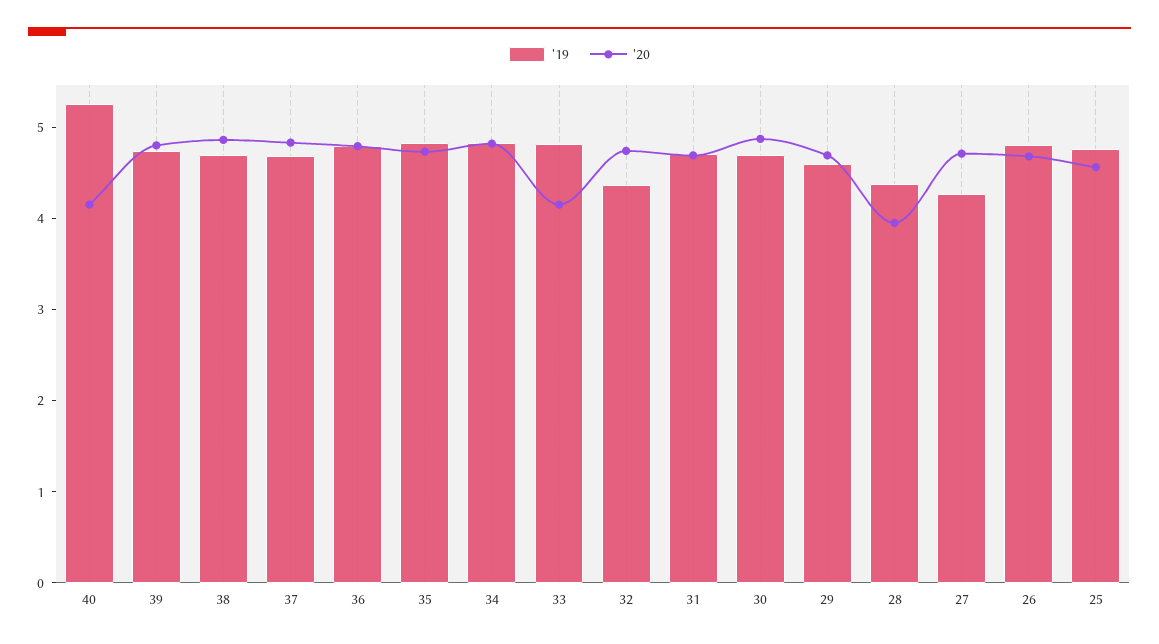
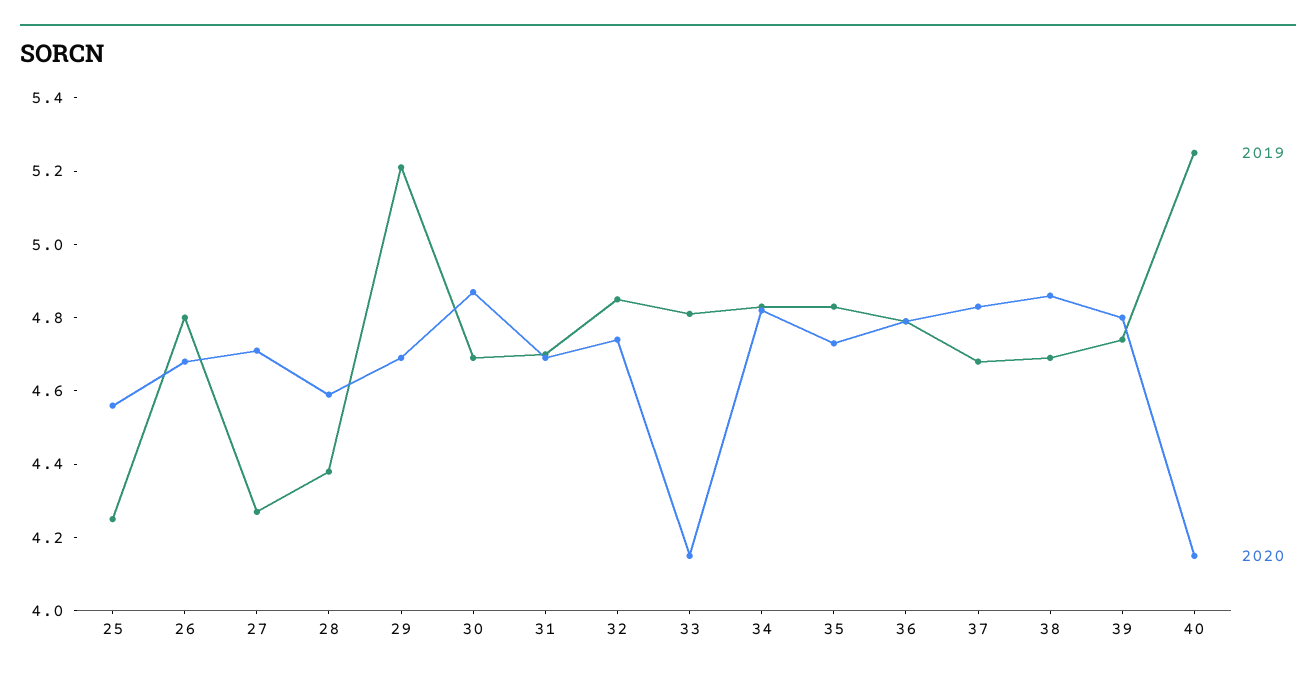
'19, 32: 4.4 -> 4.85
'19, 29: 4.6 -> 5.2
'20, 28: 4 -> 4.6
'19, 25: 4.8 -> 4.25

